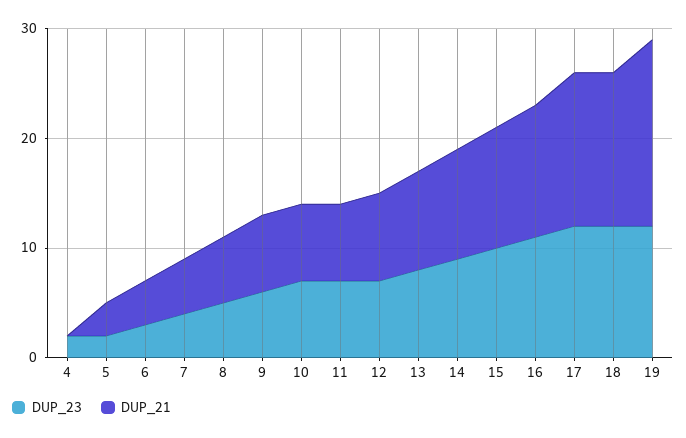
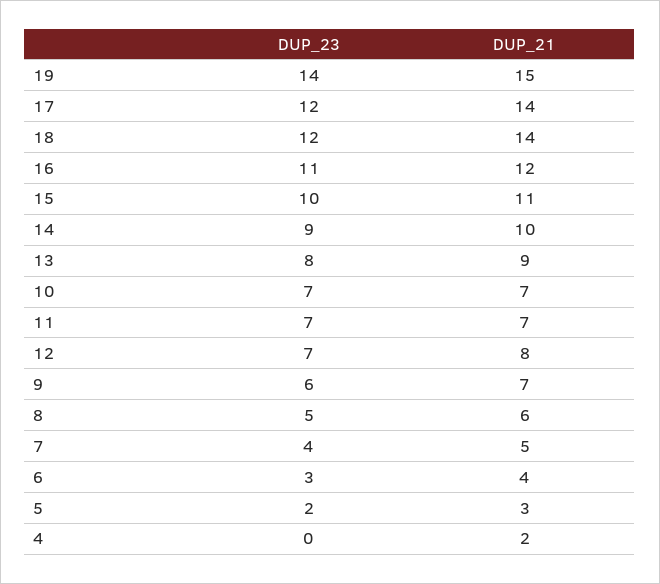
DUP_23, 4: 2 -> 0
DUP_21, 4: 0 -> 2
DUP_23, 19: 12 -> 14
DUP_21, 19: 17 -> 15

